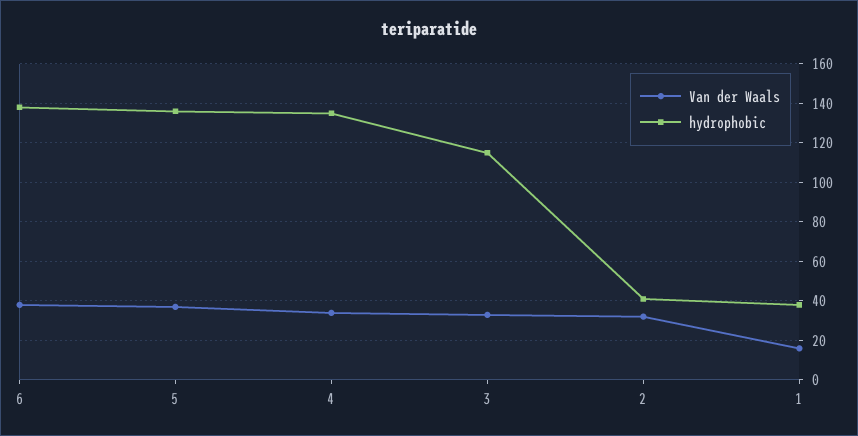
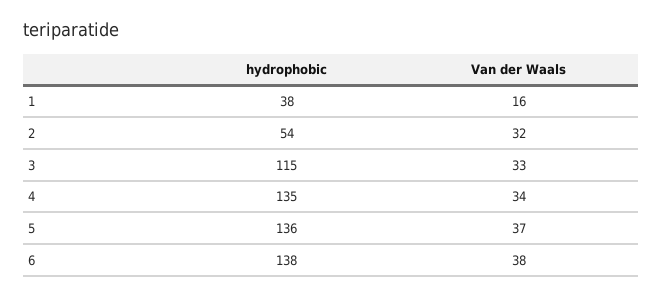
hydrophobic, 2: 40 -> 54

